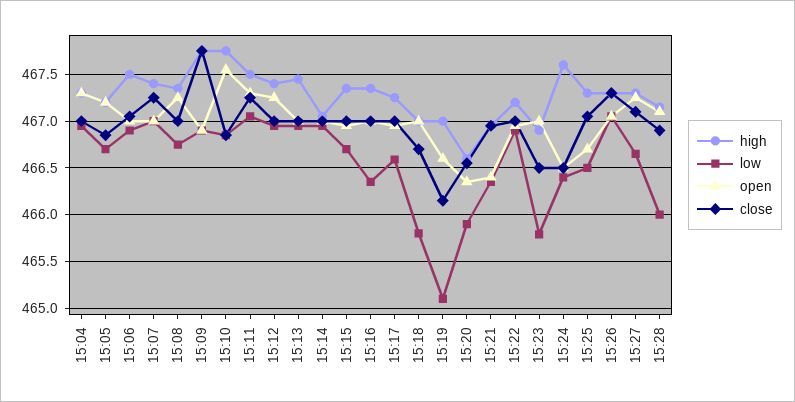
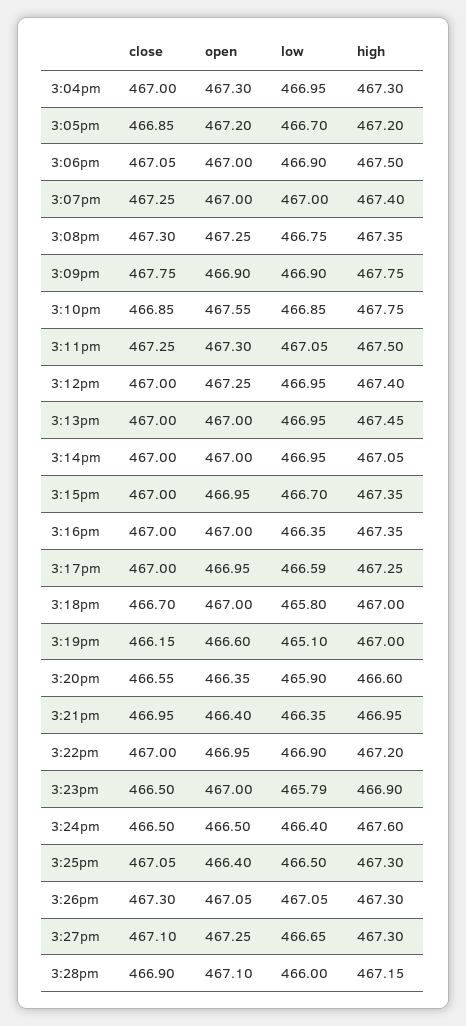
close, 15:08: 467 -> 467.3
open, 15:25: 466.7 -> 466.4

